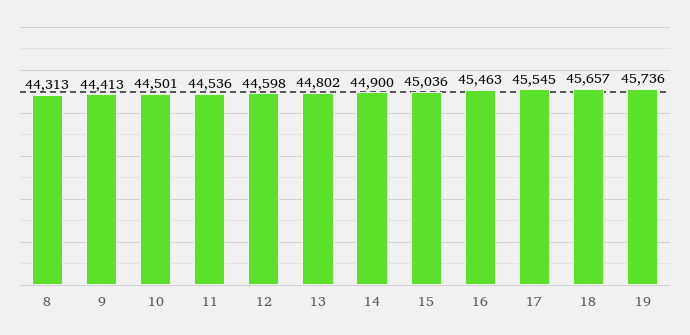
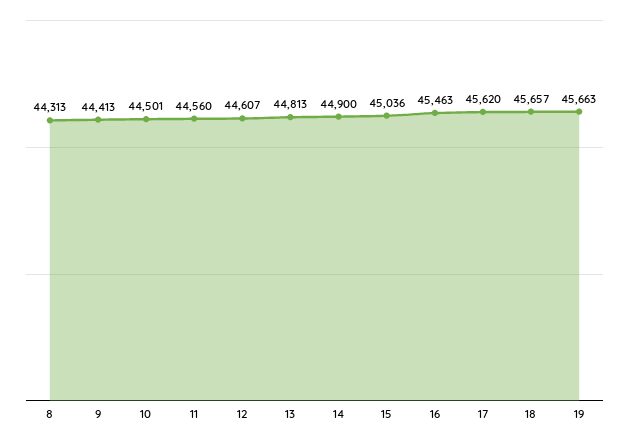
11: 44536 -> 44560
12: 44598 -> 44607
13: 44802 -> 44813
17: 45545 -> 45620
19: 45736 -> 45663

